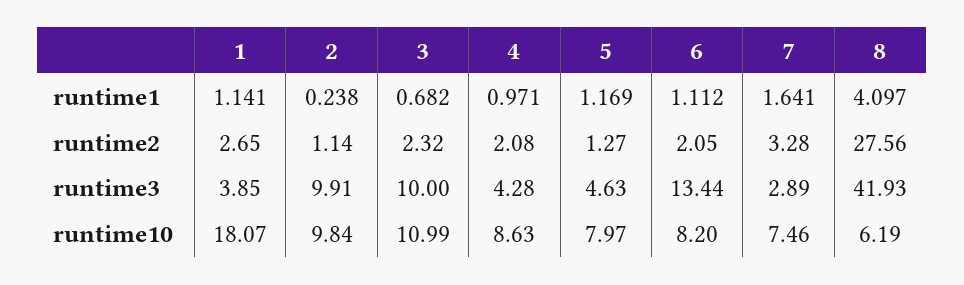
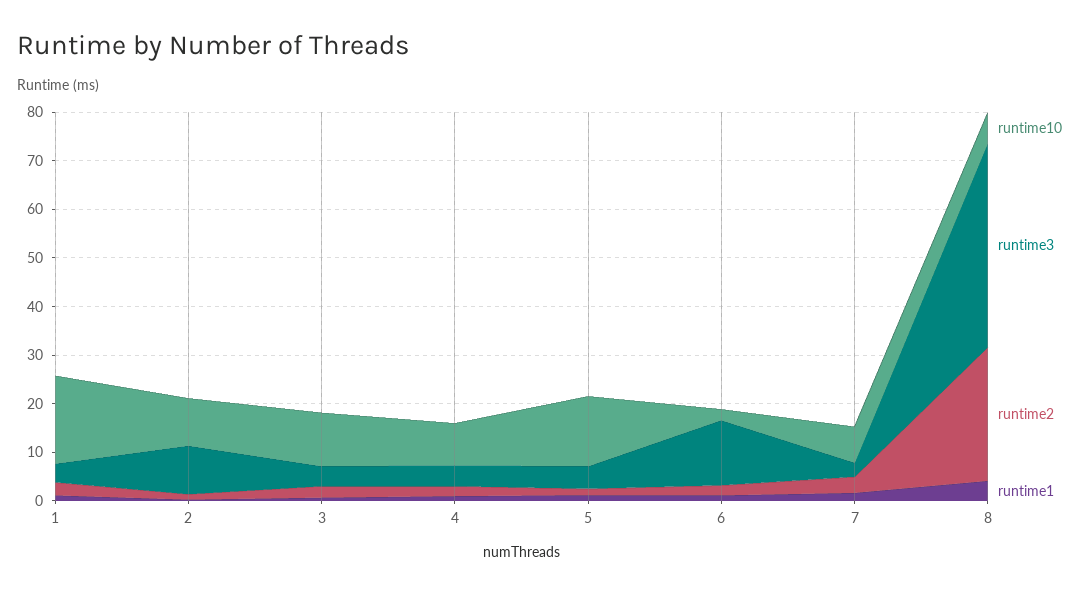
runtime3, 3: 10 -> 4
runtime10, 5: 7.97 -> 14
runtime10, 6: 8.2 -> 2

